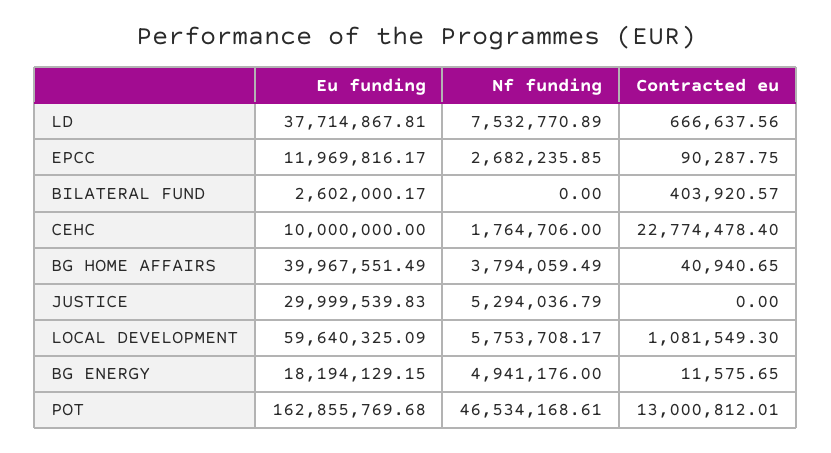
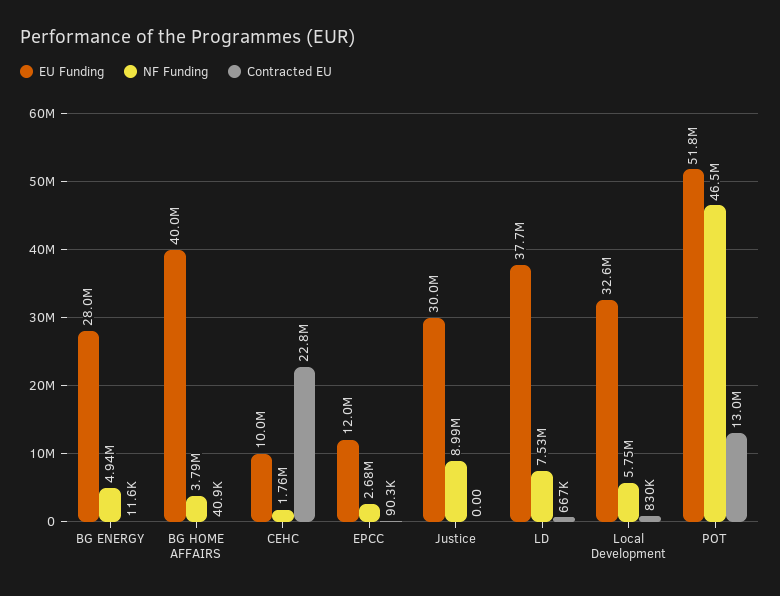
Eu funding, BILATERAL FUND: 2602000.17 -> none
Nf funding, BILATERAL FUND: 0 -> none
Contracted eu, BILATERAL FUND: 403920.57 -> none
Nf funding, JUSTICE: 5294036.79 -> 8990000
Eu funding, LOCAL DEVELOPMENT: 59640325.09 -> 32600000
Contracted eu, LOCAL DEVELOPMENT: 1081549.3 -> 830000
Eu funding, BG ENERGY: 18194129.15 -> 28000000
Eu funding, POT: 162855769.68 -> 51800000

